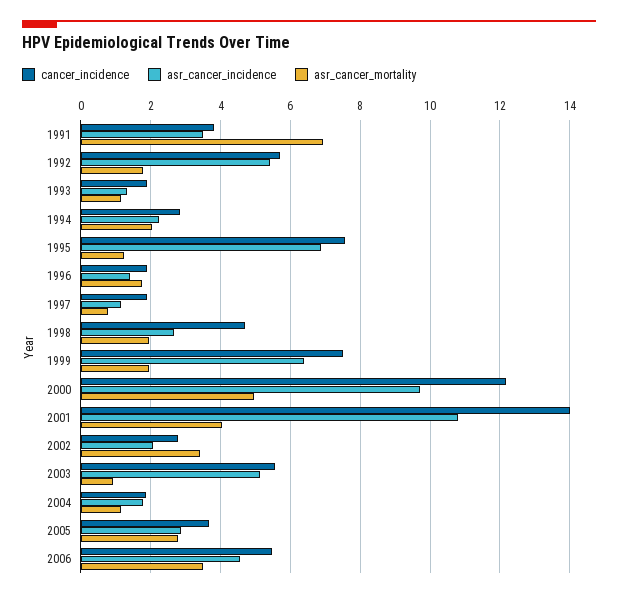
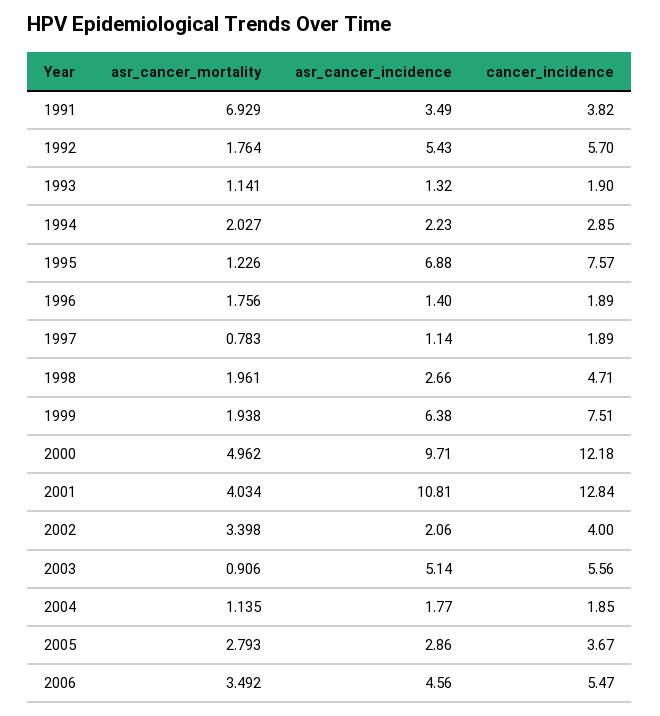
cancer_incidence, 2001: 14 -> 12.84
cancer_incidence, 2002: 2.8 -> 4

